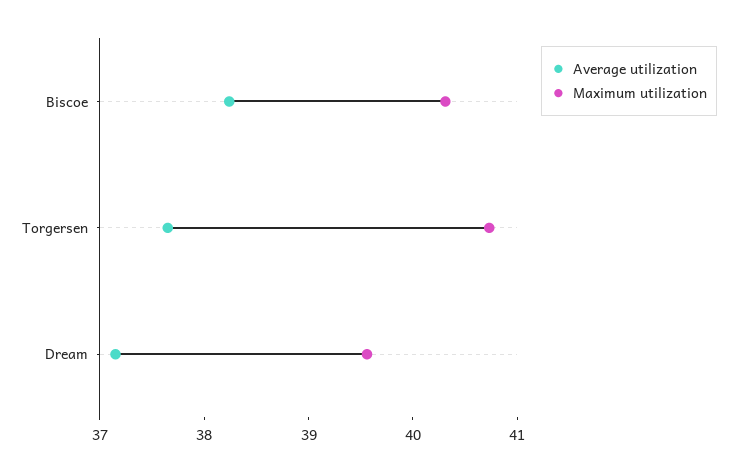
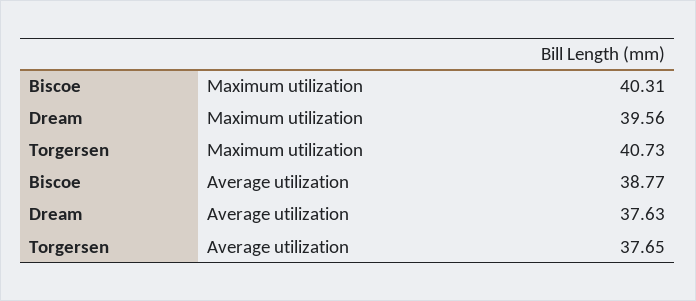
Average utilization, Biscoe: 38.2 -> 38.77
Average utilization, Dream: 37.2 -> 37.63

